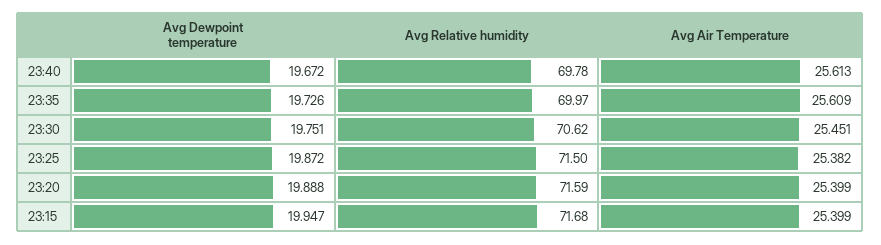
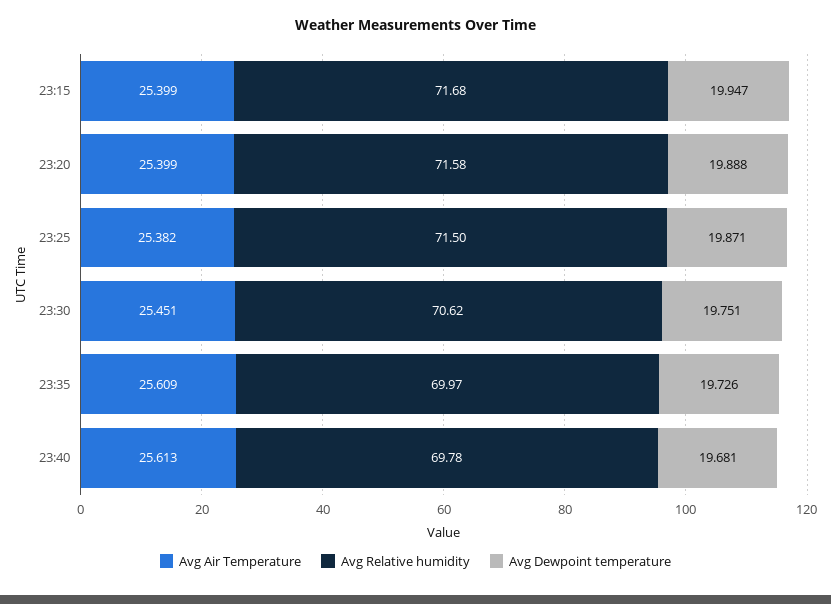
Avg Dewpoint temperature, 23:40: 19.672 -> 19.681
Avg Dewpoint temperature, 23:25: 19.872 -> 19.871
Avg Relative humidity, 23:20: 71.59 -> 71.58

